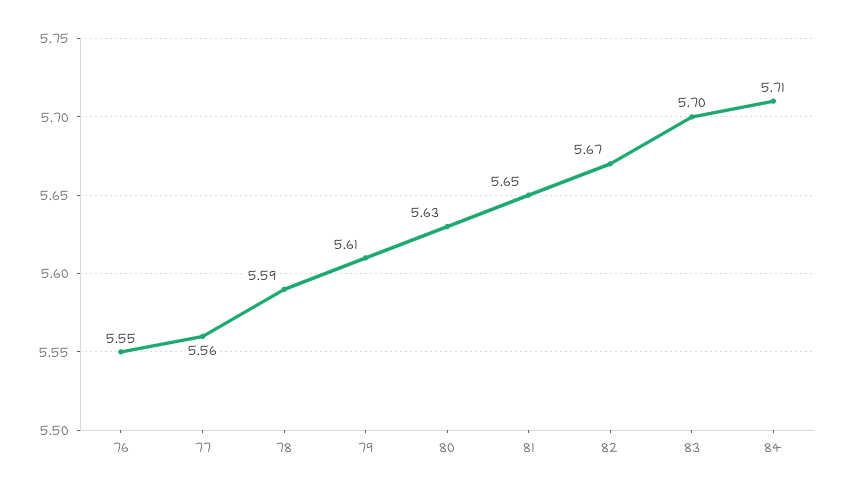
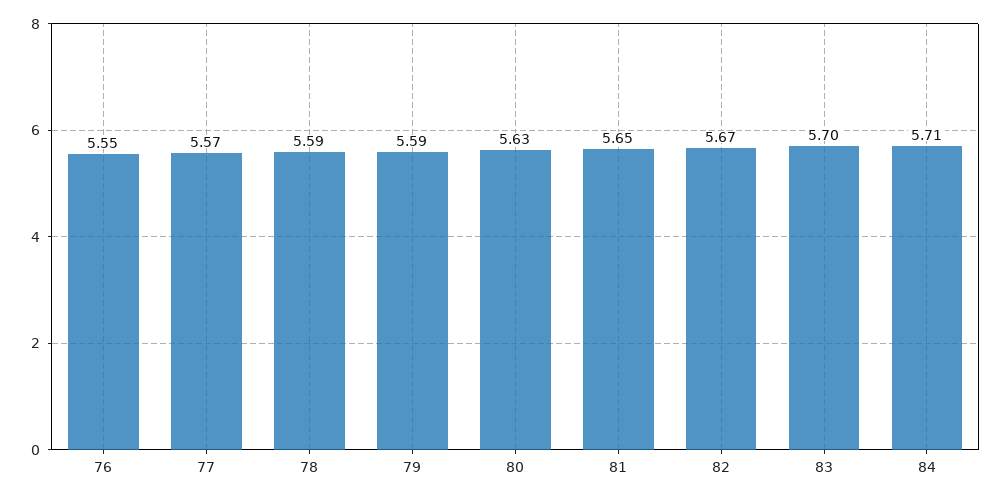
77: 5.56 -> 5.57
79: 5.61 -> 5.59

